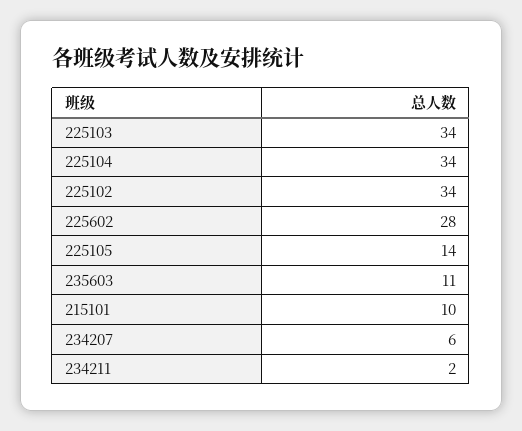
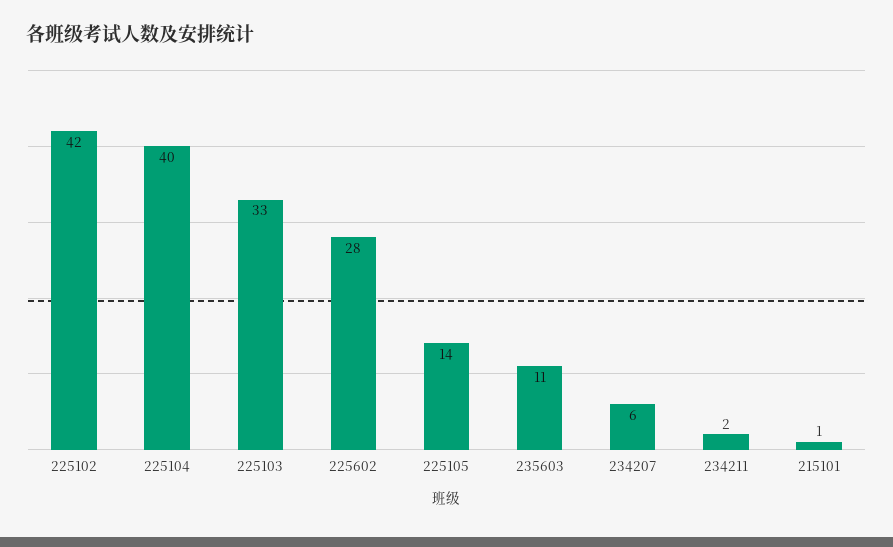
225103: 34 -> 33
225104: 34 -> 40
225102: 34 -> 42
215101: 10 -> 1

